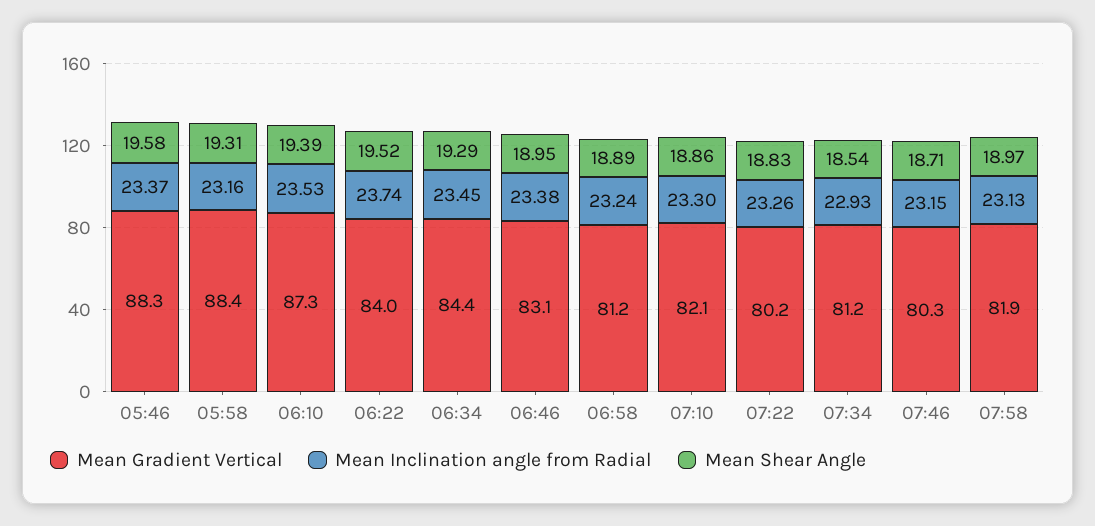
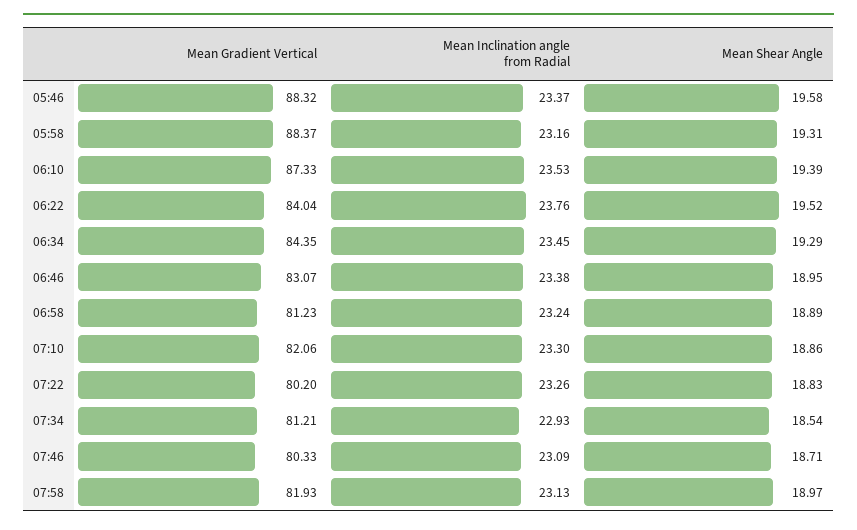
Mean Inclination angle from Radial, 06:22: 23.74 -> 23.76
Mean Inclination angle from Radial, 07:46: 23.15 -> 23.09

